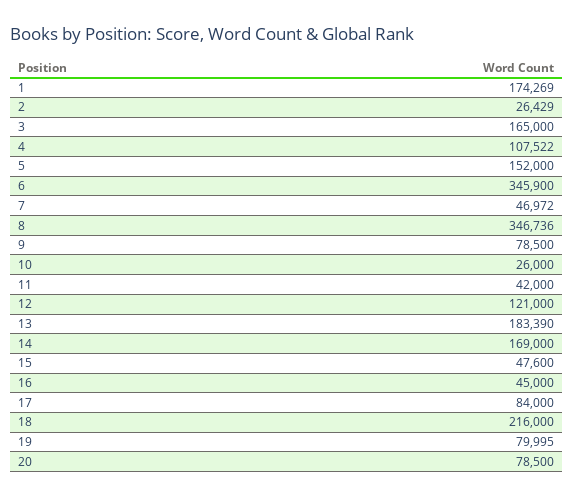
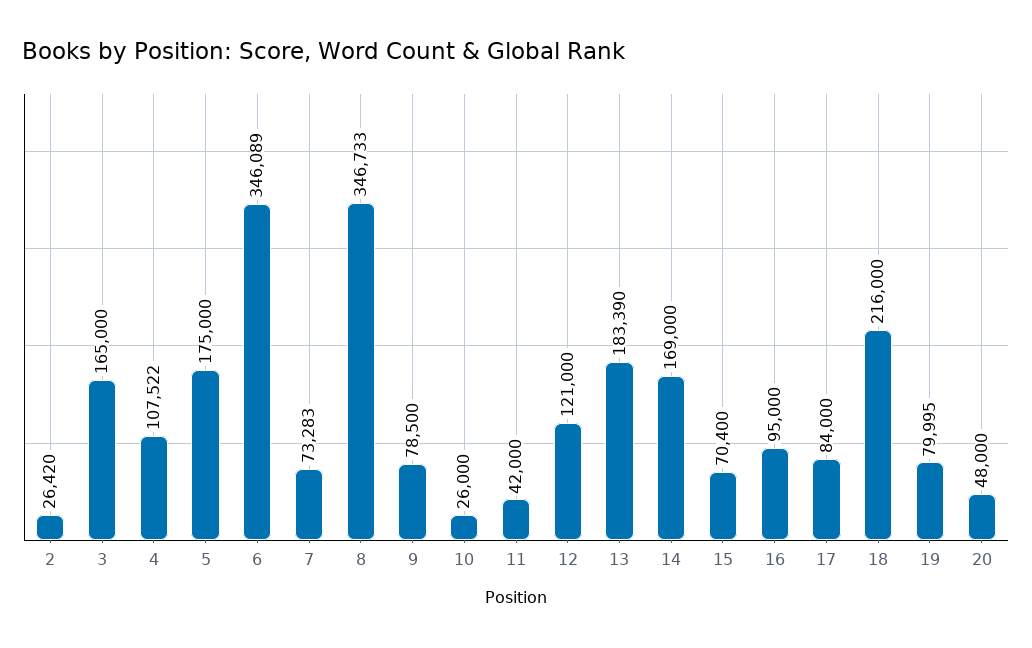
1: 174269 -> none
2: 26429 -> 26420
5: 152000 -> 175000
6: 345900 -> 346089
7: 46972 -> 73283
8: 346736 -> 346733
15: 47600 -> 70400
16: 45000 -> 95000
20: 78500 -> 48000

